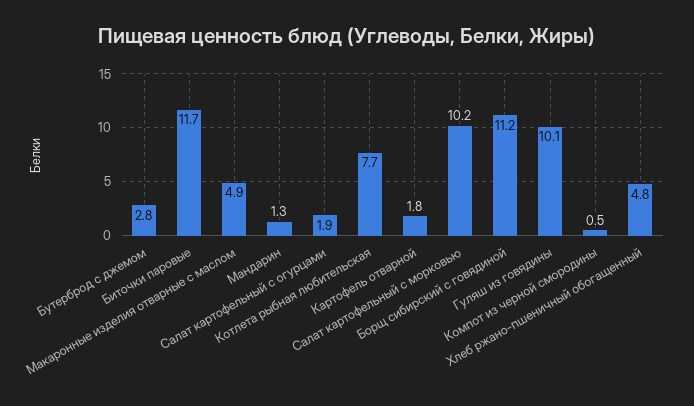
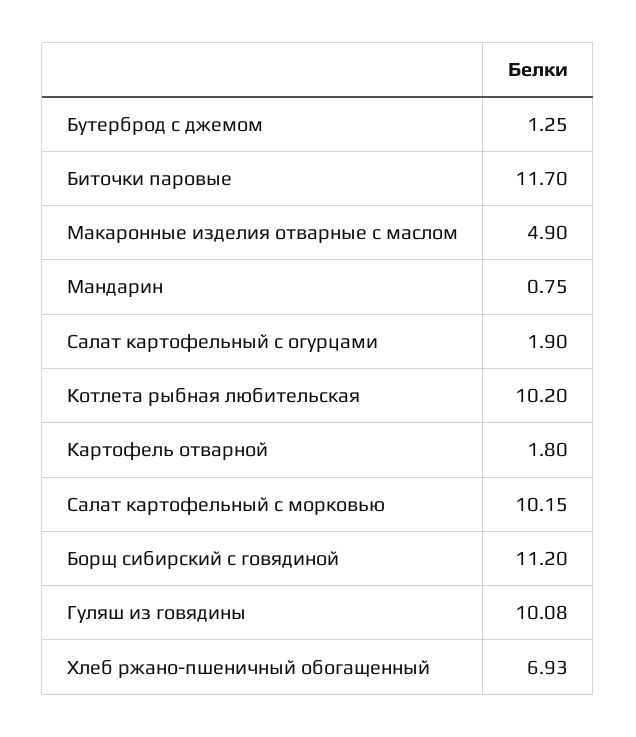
Бутерброд с джемом: 2.8 -> 1.25
Мандарин: 1.3 -> 0.75
Котлета рыбная любительская: 7.7 -> 10.2
Компот из черной смородины: 0.5 -> none
Хлеб ржано-пшеничный обогащенный: 4.8 -> 6.93

